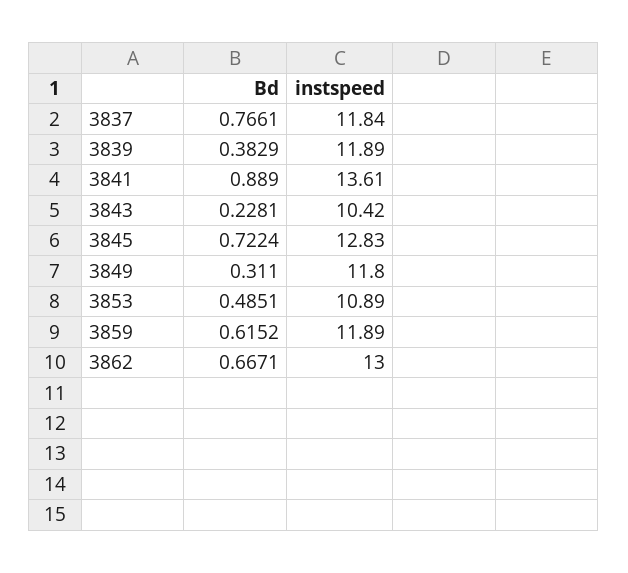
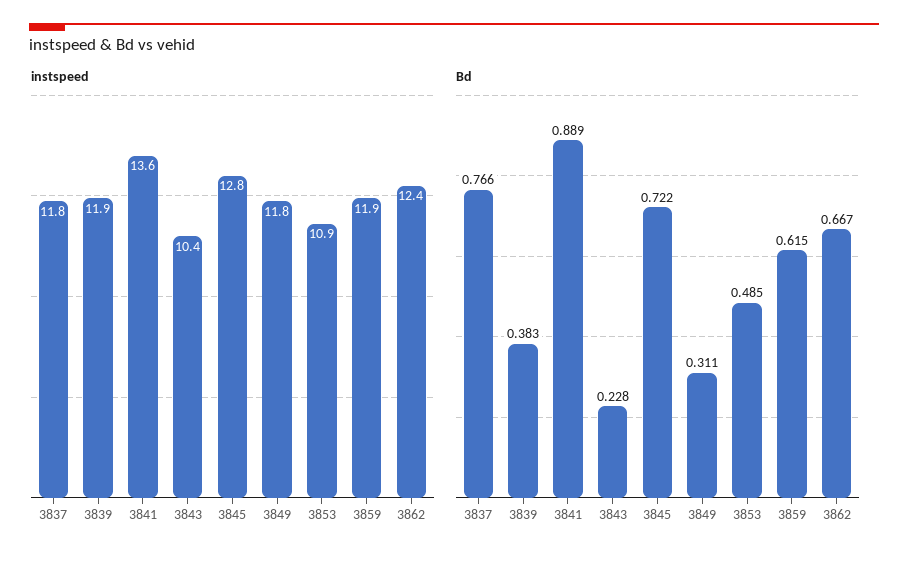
instspeed, 3862: 13 -> 12.4

